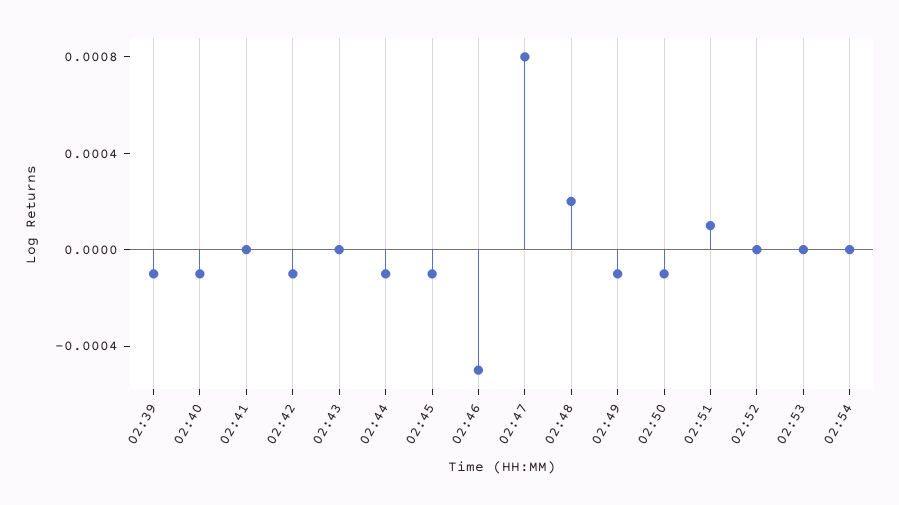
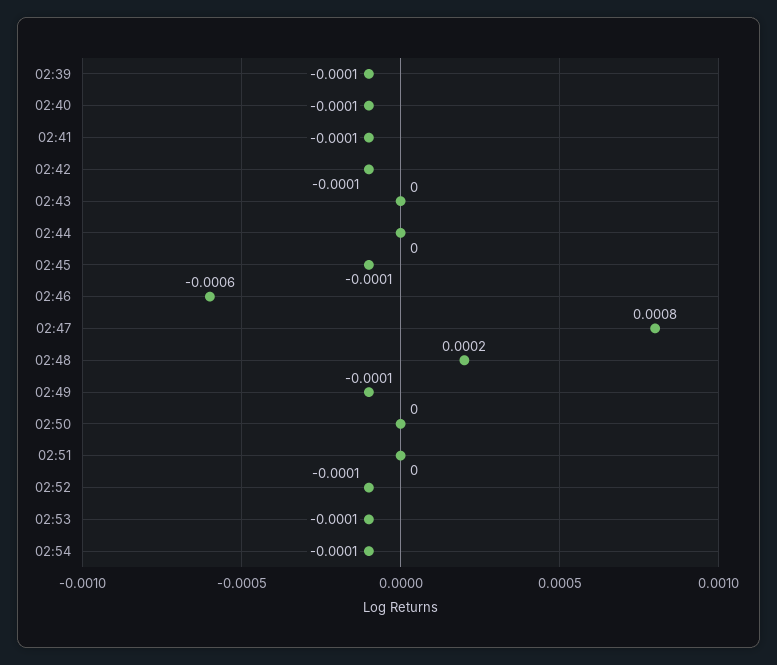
02:41: 0 -> -0.0001
02:44: -0.0001 -> 0
02:46: -0.0005 -> -0.0006
02:50: -0.0001 -> 0
02:51: 0.0001 -> 0
02:52: 0 -> -0.0001
02:53: 0 -> -0.0001
02:54: 0 -> -0.0001

